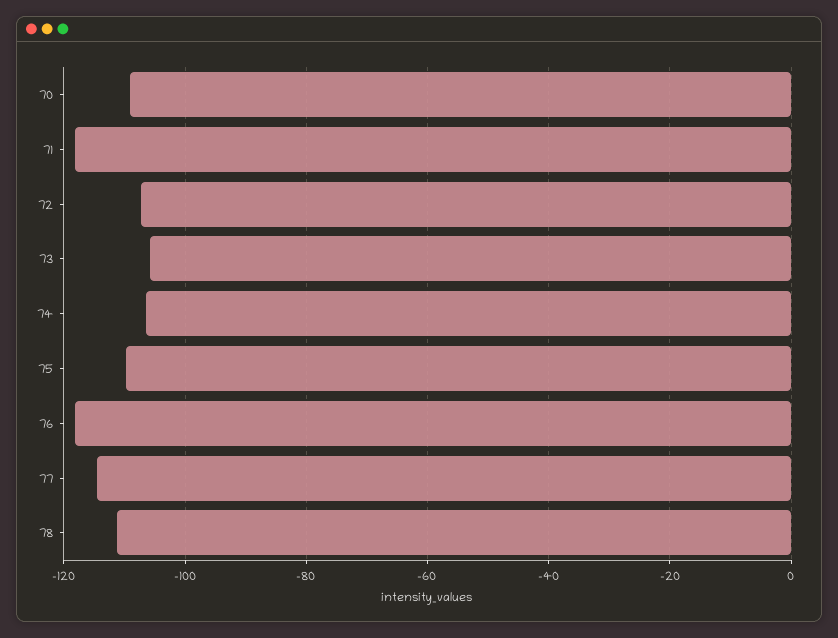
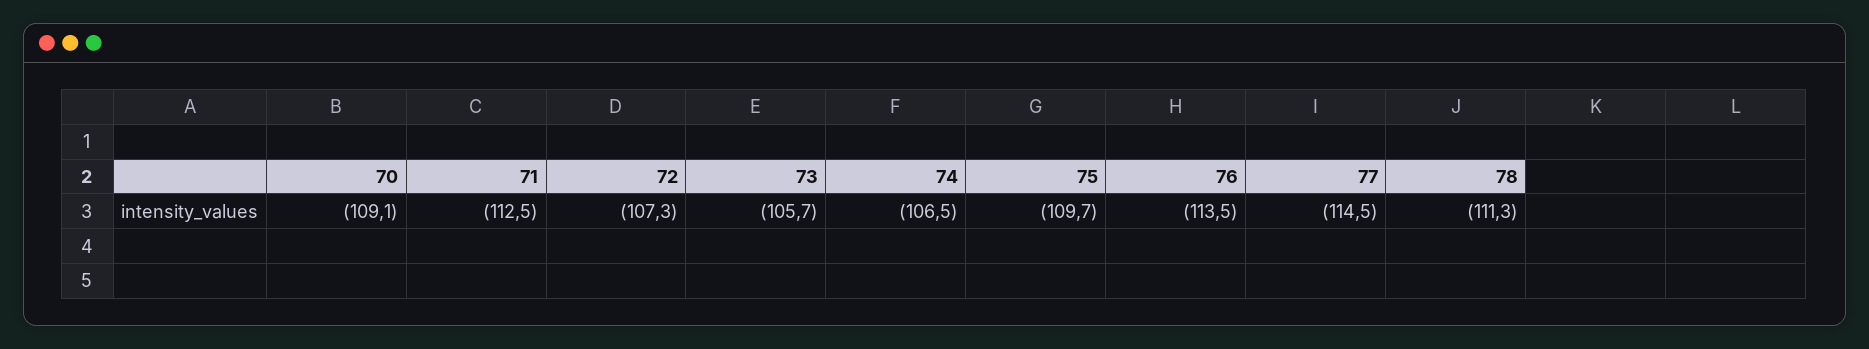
71: -118 -> -112.5
76: -118 -> -113.5

